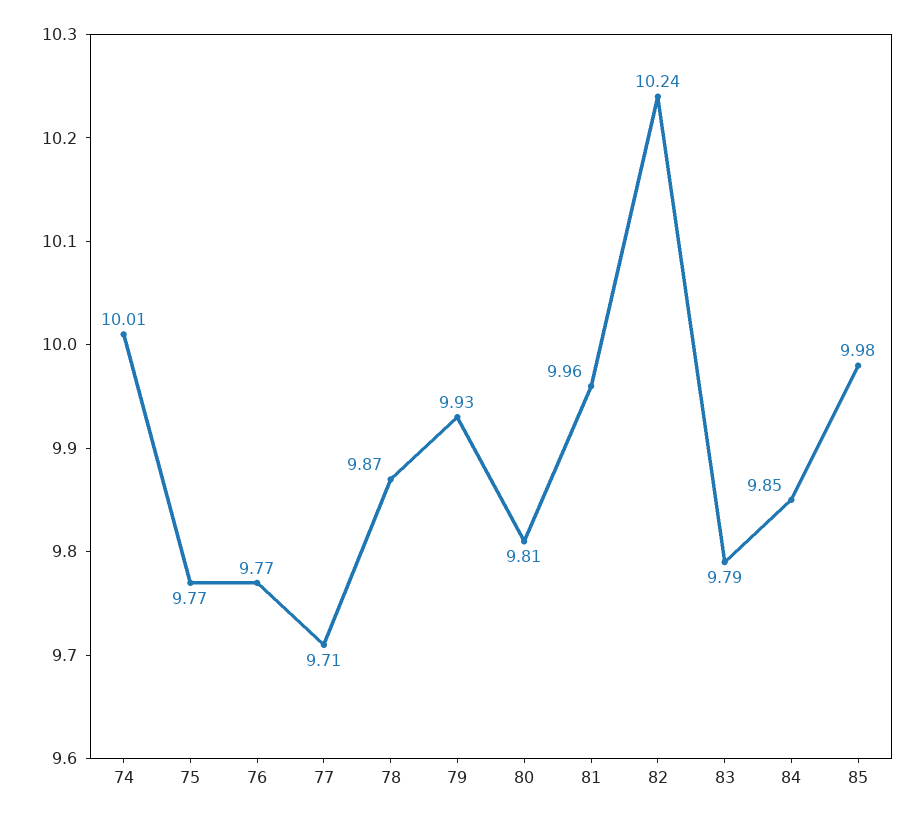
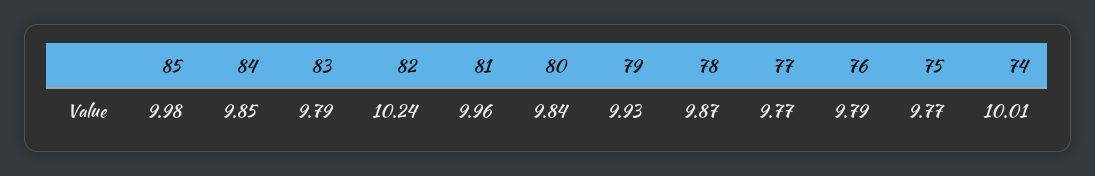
76: 9.77 -> 9.79
77: 9.71 -> 9.77
80: 9.81 -> 9.84

